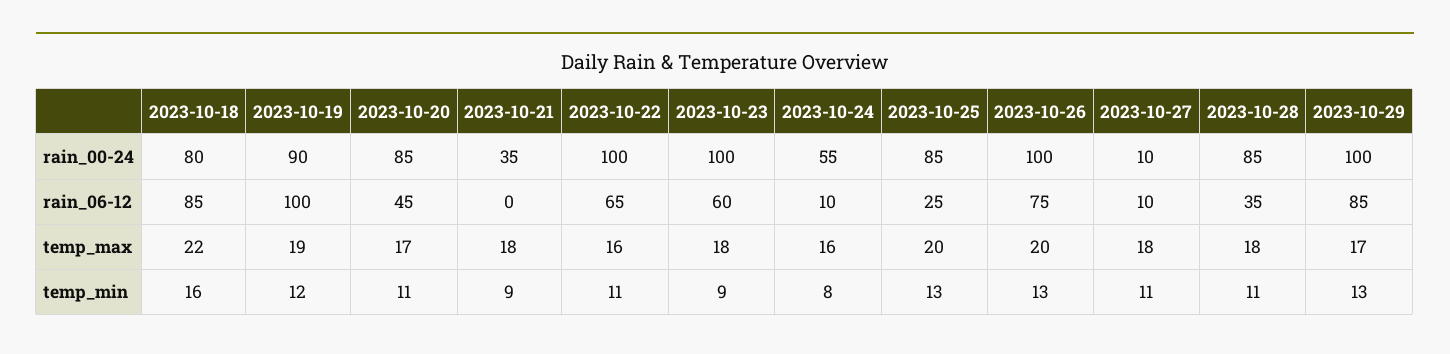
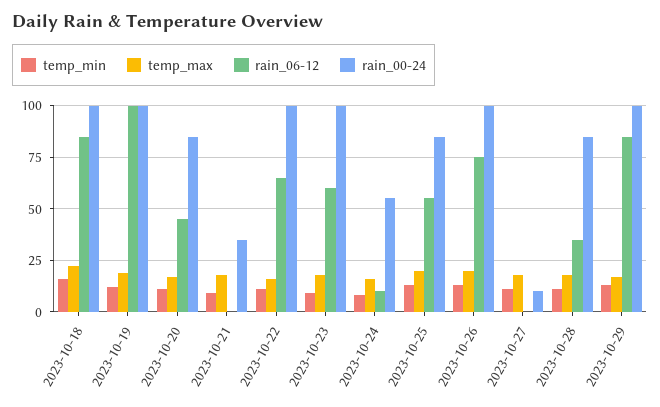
rain_00-24, 2023-10-18: 80 -> 100
rain_00-24, 2023-10-19: 90 -> 100
rain_06-12, 2023-10-25: 25 -> 55
rain_06-12, 2023-10-27: 10 -> 0

